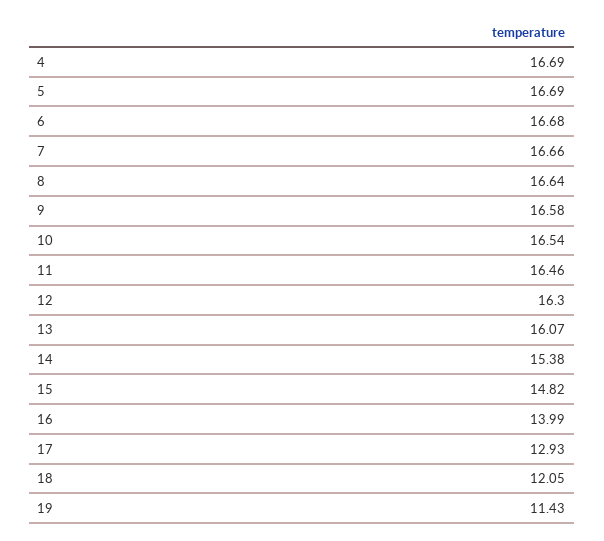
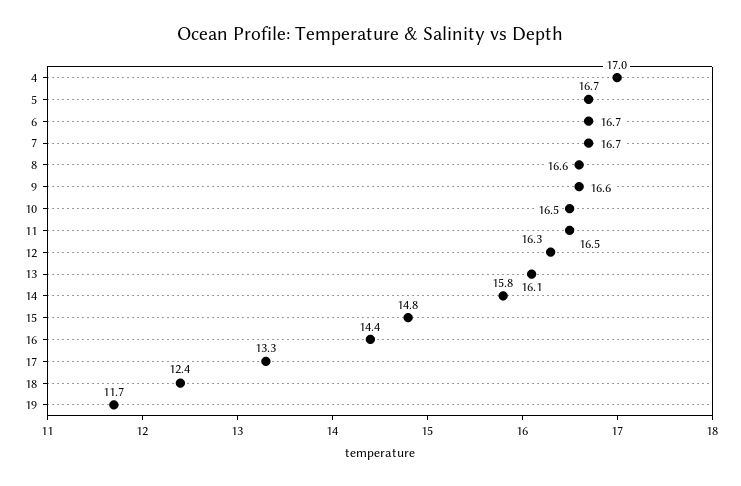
4: 16.69 -> 17
14: 15.38 -> 15.8
16: 13.99 -> 14.4
17: 12.93 -> 13.3
18: 12.05 -> 12.4
19: 11.43 -> 11.7

